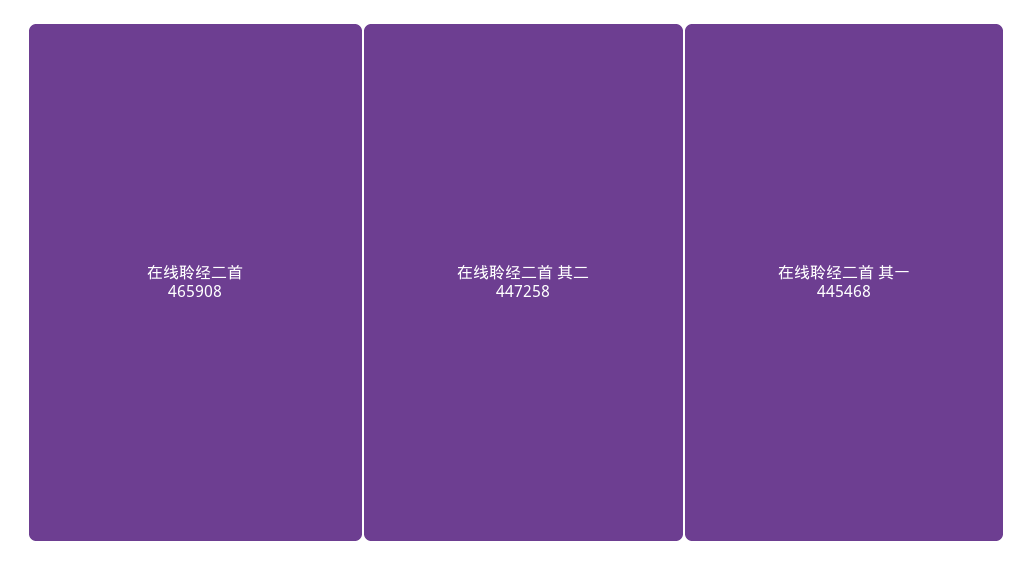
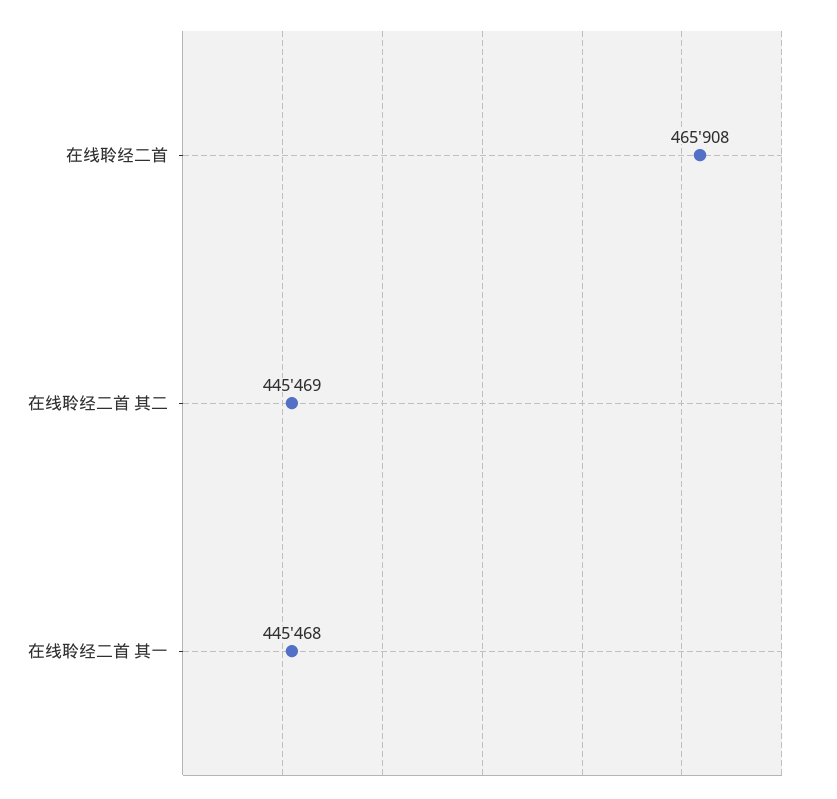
在线聆经二首 其二: 447258 -> 445469

